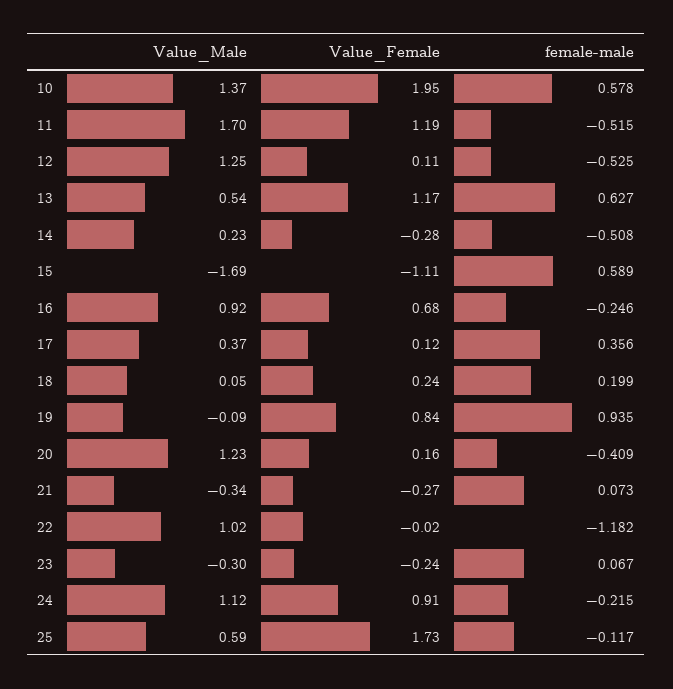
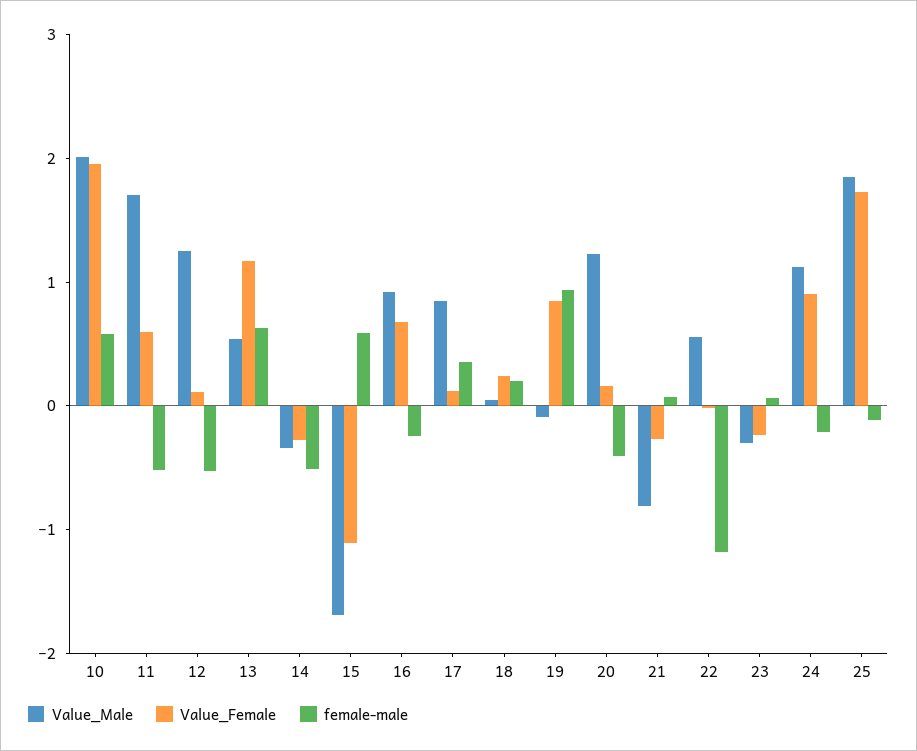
Value_Male, 10: 1.37 -> 2
Value_Female, 11: 1.19 -> 0.6
Value_Male, 14: 0.23 -> -0.4
Value_Male, 17: 0.37 -> 0.8
Value_Male, 21: -0.34 -> -0.8
Value_Male, 22: 1.02 -> 0.6
Value_Male, 25: 0.59 -> 1.8

